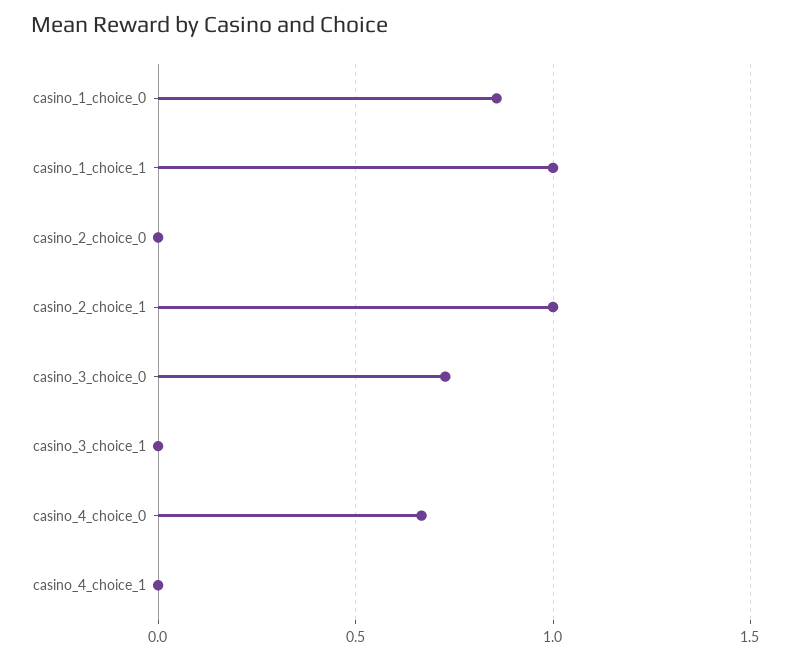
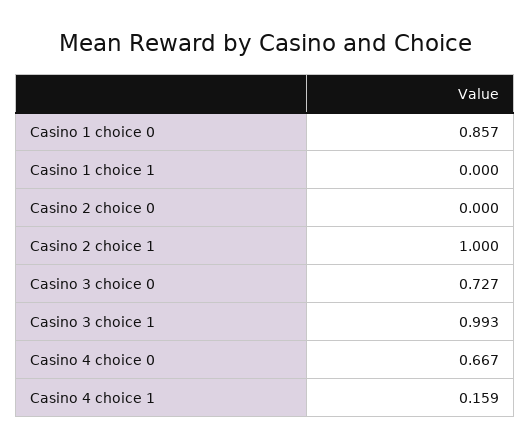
casino_1_choice_1: 1 -> 0
casino_3_choice_1: 0 -> 0.993
casino_4_choice_1: 0 -> 0.159

